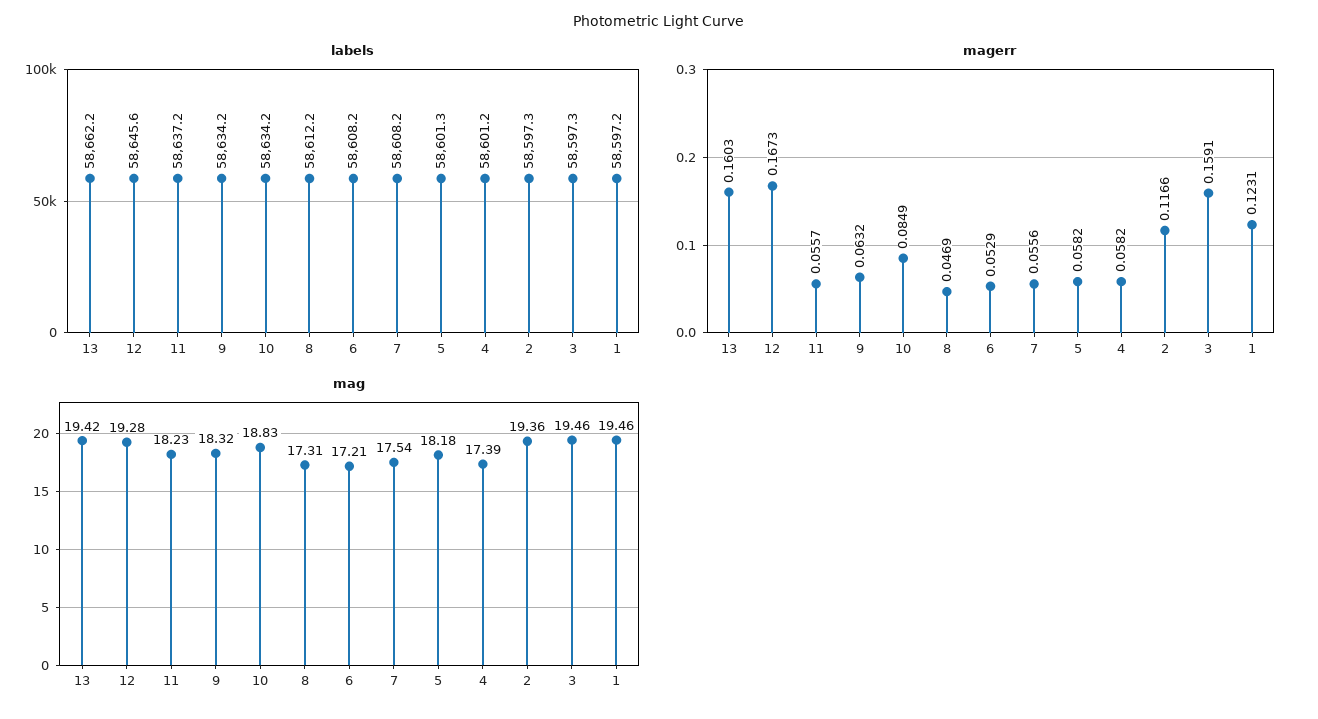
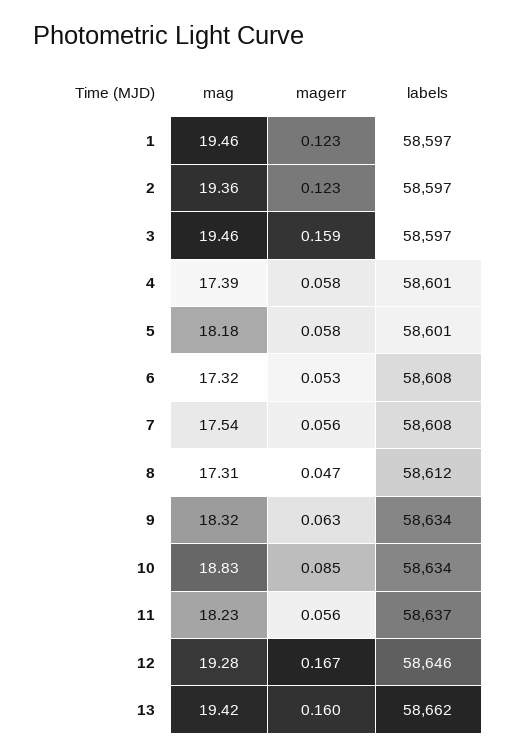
magerr, 2: 0.1166 -> 0.123
mag, 6: 17.21 -> 17.32

